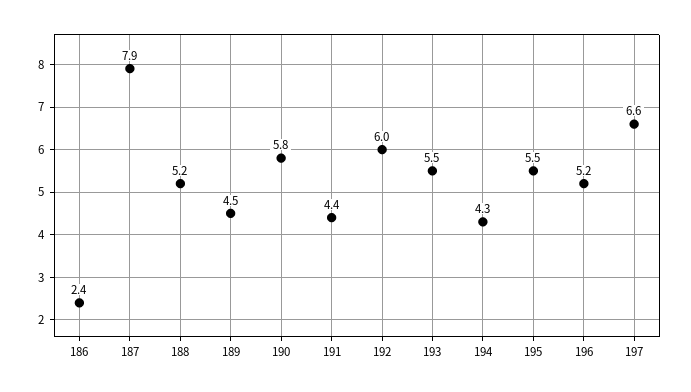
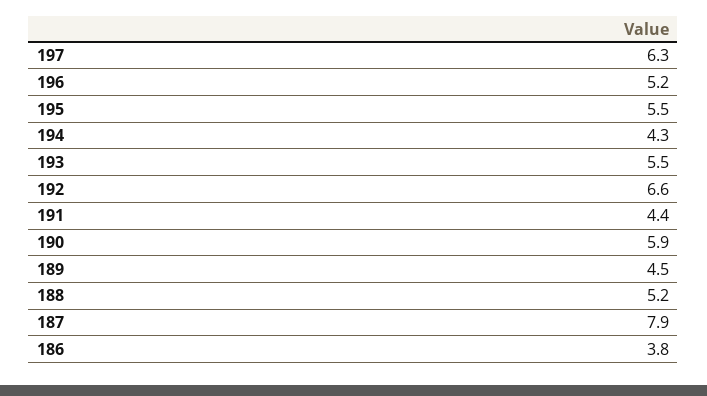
186: 2.4 -> 3.8
190: 5.8 -> 5.9
192: 6 -> 6.6
197: 6.6 -> 6.3

